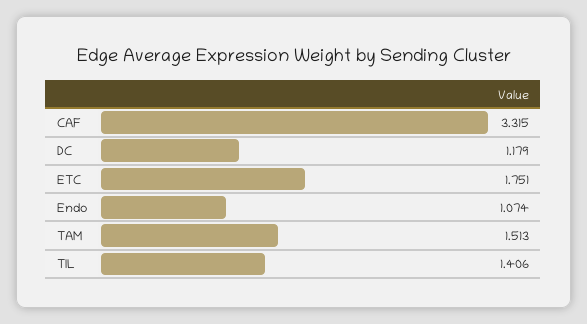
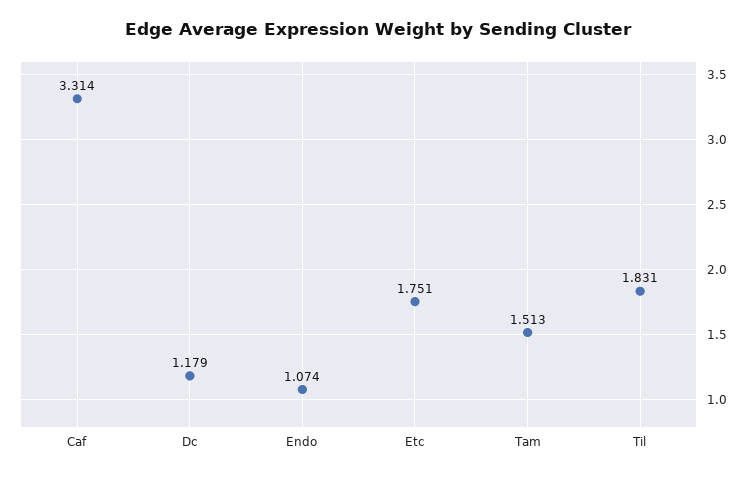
CAF: 3.315 -> 3.314
TIL: 1.406 -> 1.831

